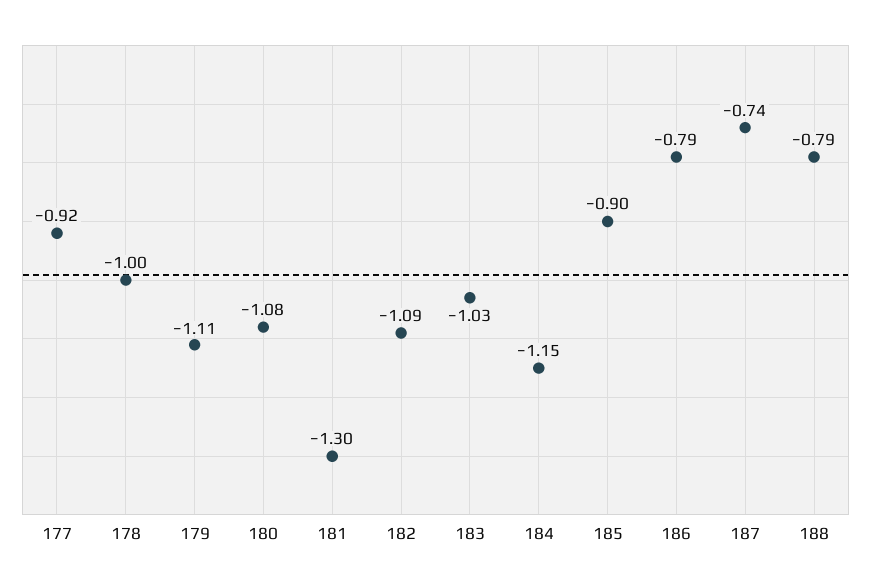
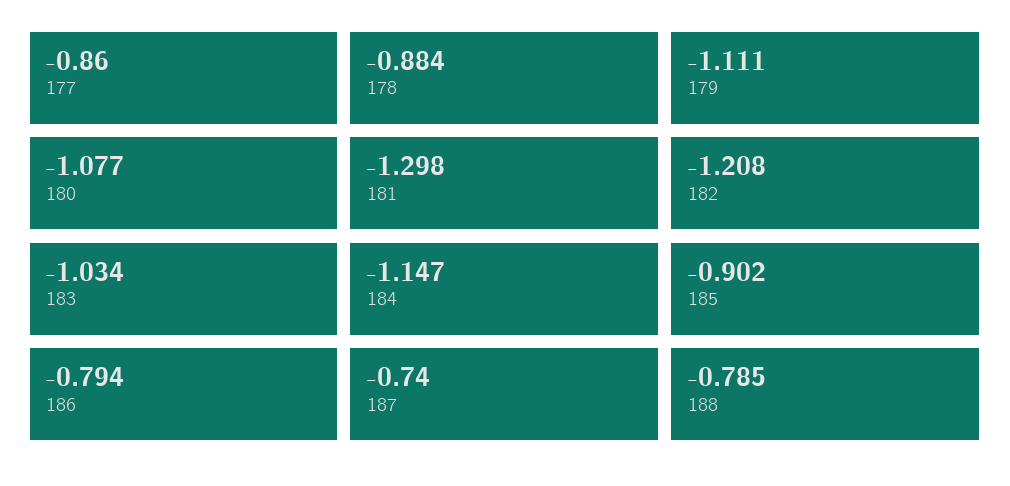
177: -0.92 -> -0.86
178: -1 -> -0.884
182: -1.09 -> -1.208

